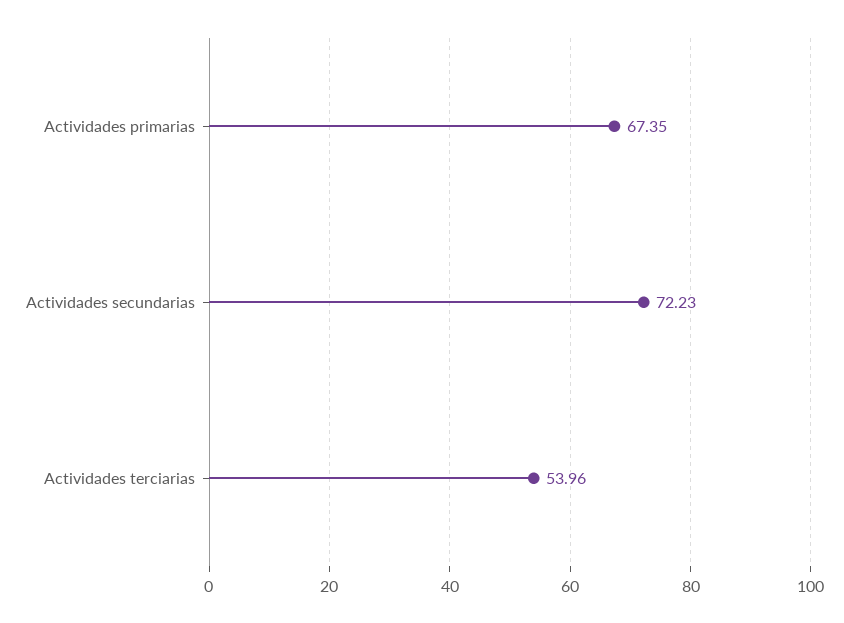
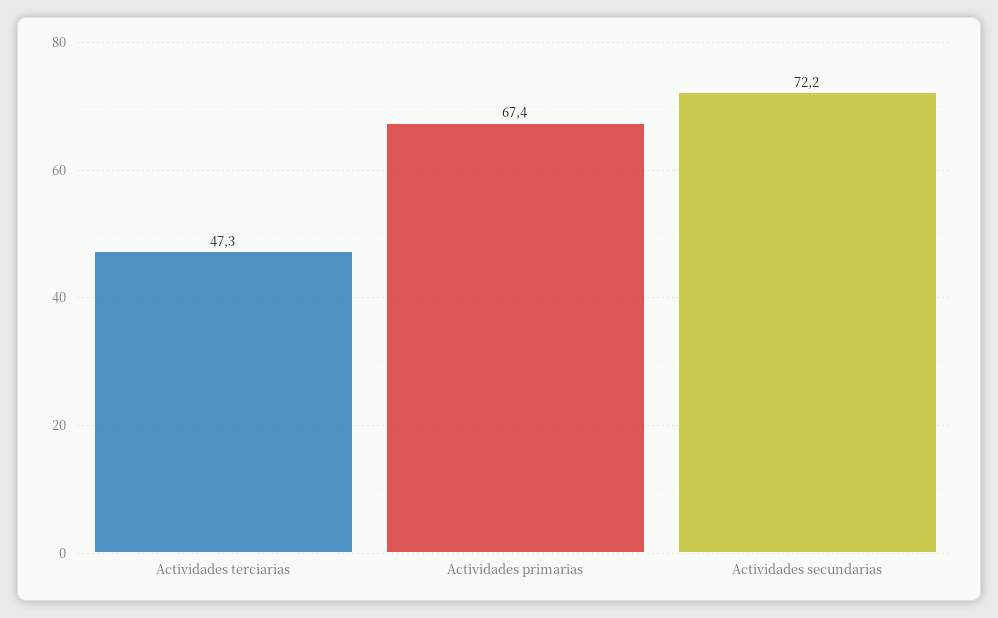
Actividades terciarias: 53.96 -> 47.3

